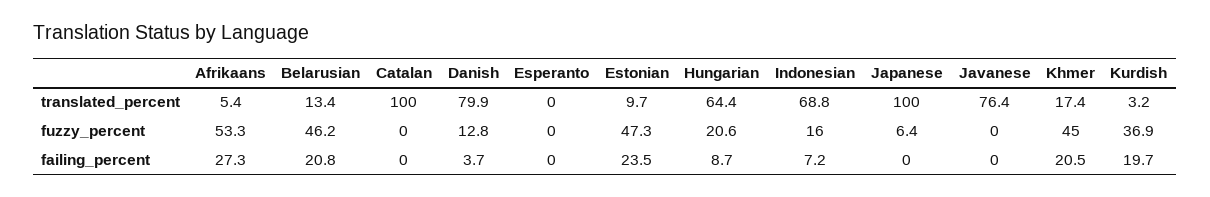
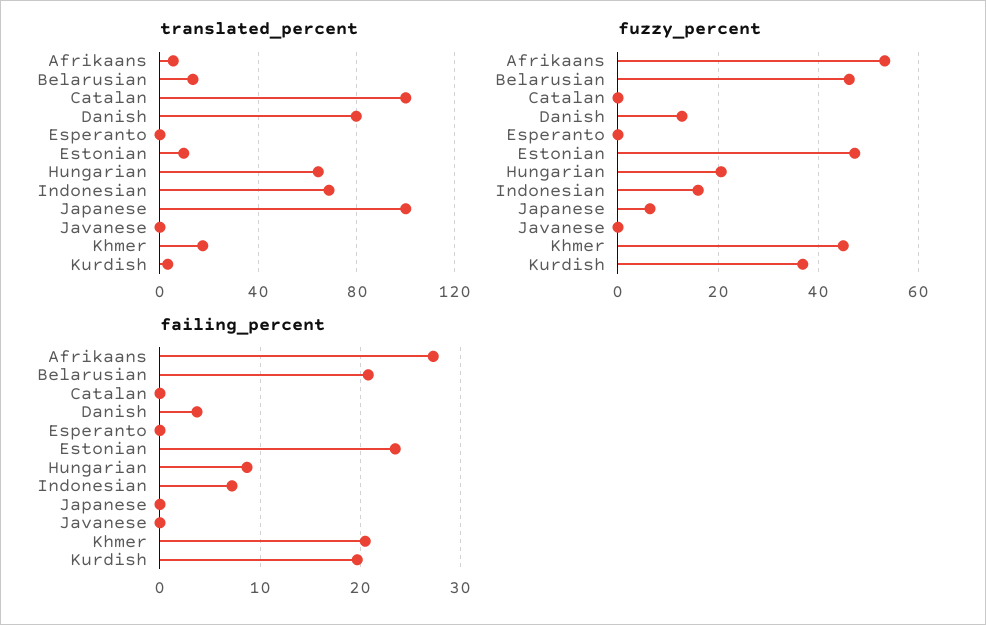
translated_percent, Javanese: 76.4 -> 0

